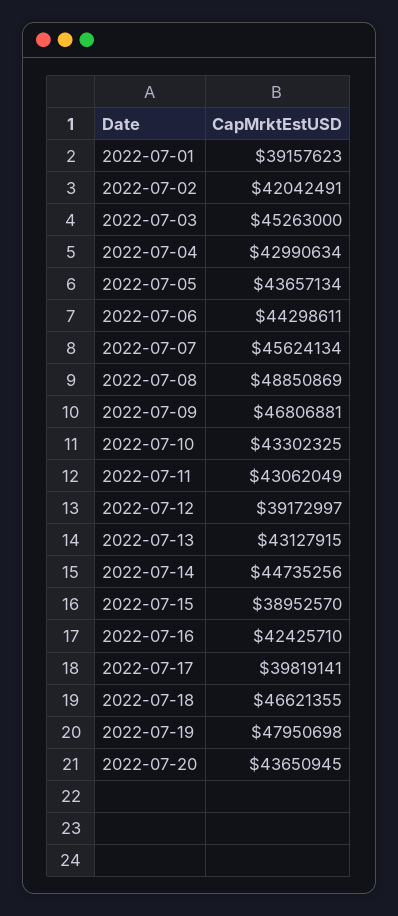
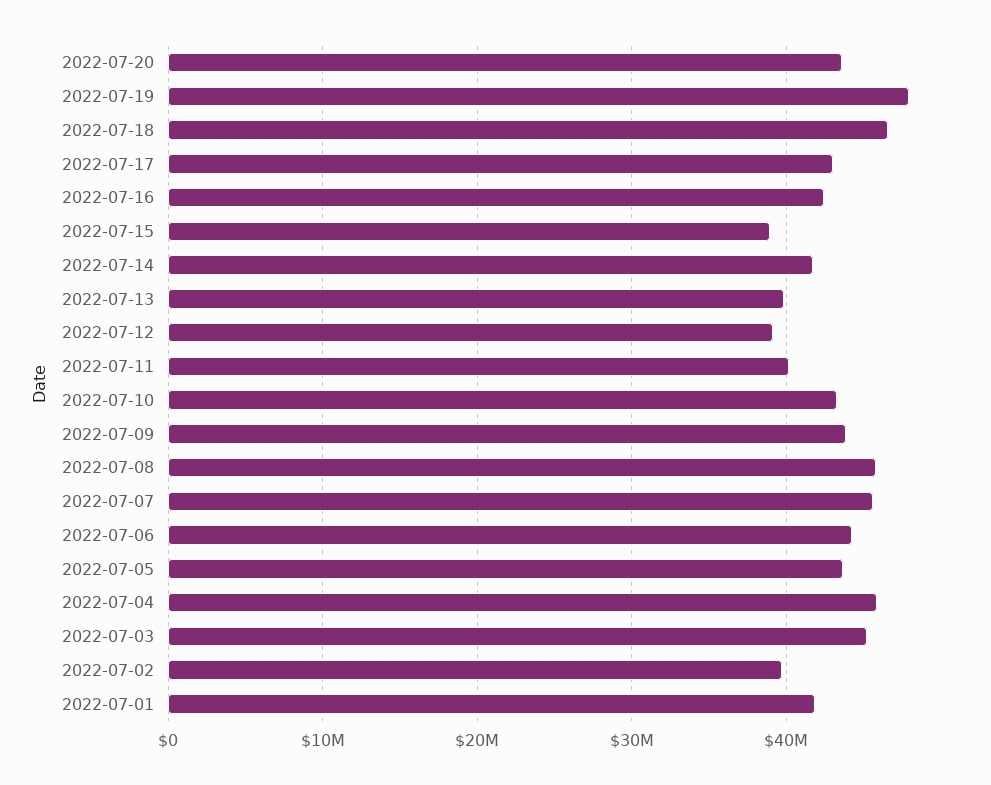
2022-07-01: 39157623 -> 42000000
2022-07-02: 42042491 -> 40000000
2022-07-04: 42990634 -> 46000000
2022-07-08: 48850869 -> 46000000
2022-07-09: 46806881 -> 44000000
2022-07-11: 43062049 -> 40000000
2022-07-13: 43127915 -> 40000000
2022-07-14: 44735256 -> 42000000
2022-07-17: 39819141 -> 43000000

